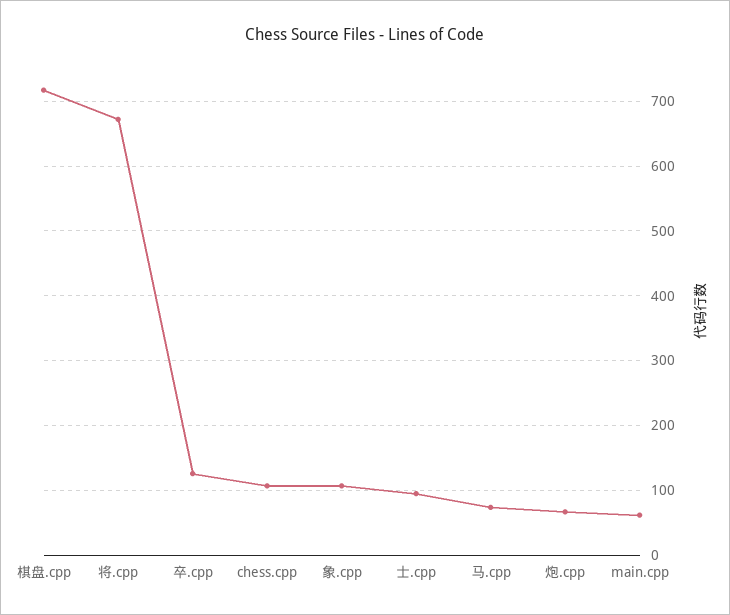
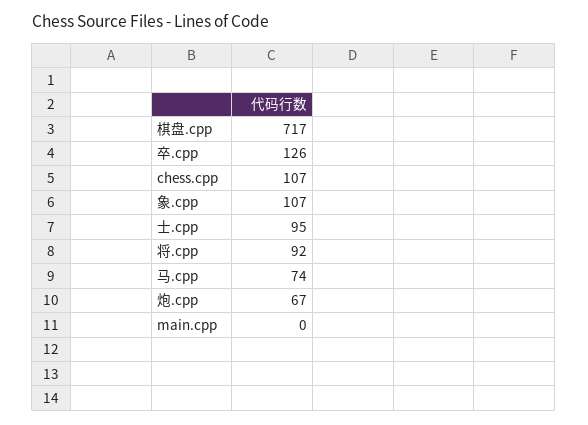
将.cpp: 670 -> 92
main.cpp: 60 -> 0

